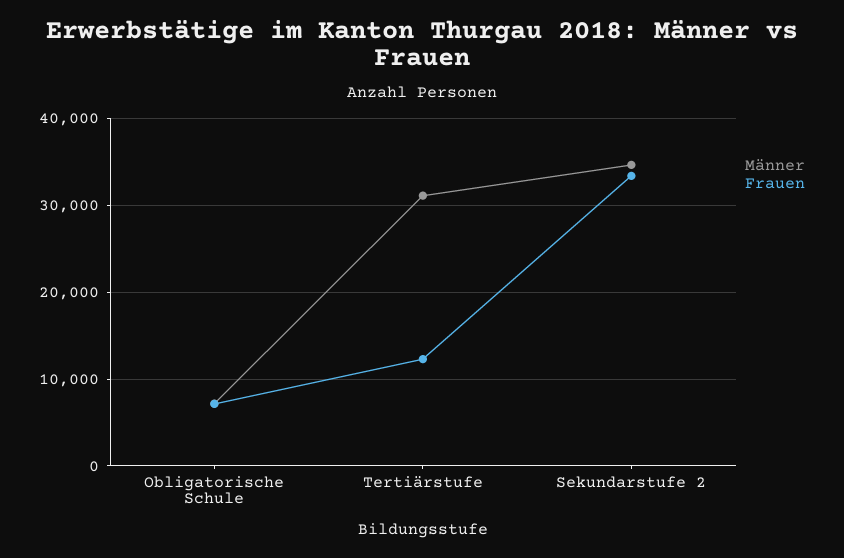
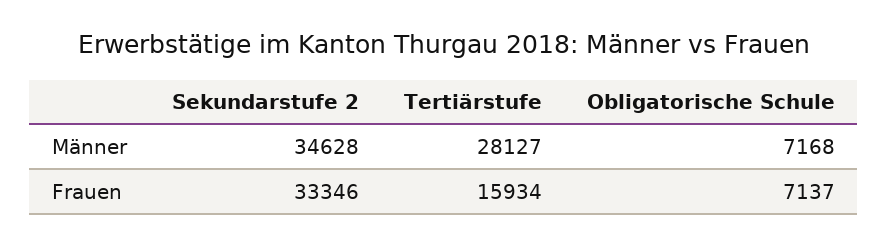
Männer, Tertiärstufe: 31000 -> 28127
Frauen, Tertiärstufe: 12000 -> 15934

